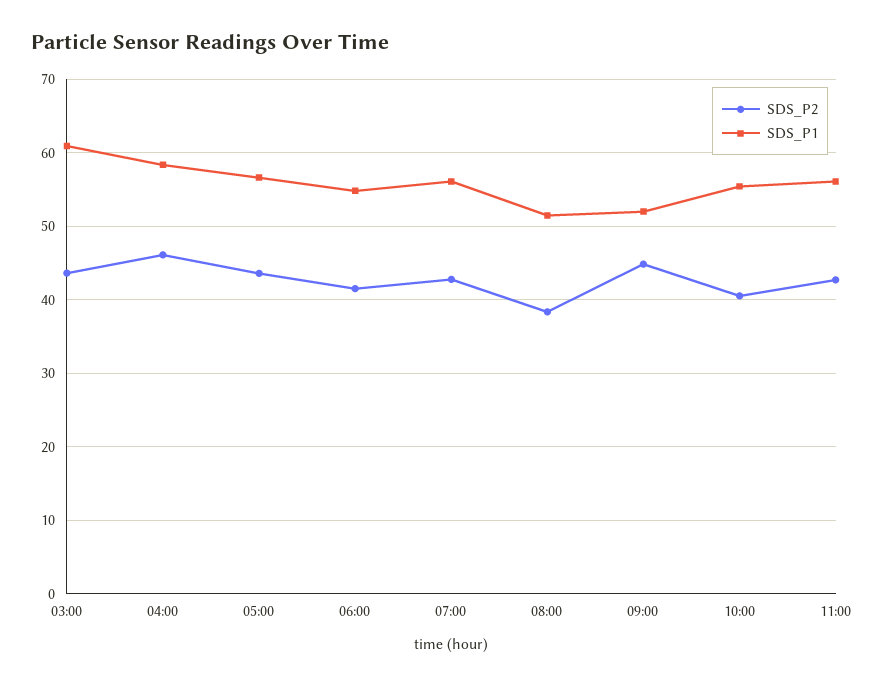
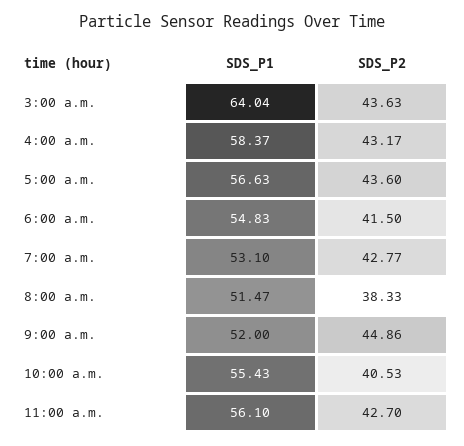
SDS_P1, 03:00: 61 -> 64.04
SDS_P2, 04:00: 46 -> 43.17
SDS_P1, 07:00: 56 -> 53.1

